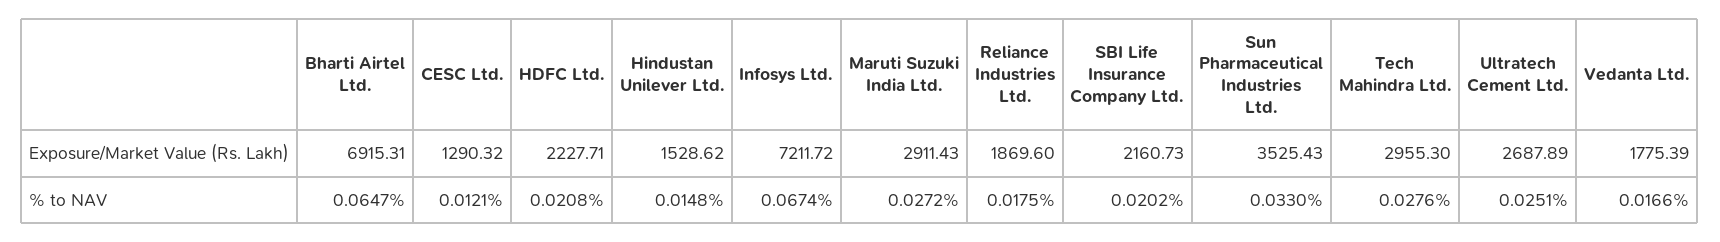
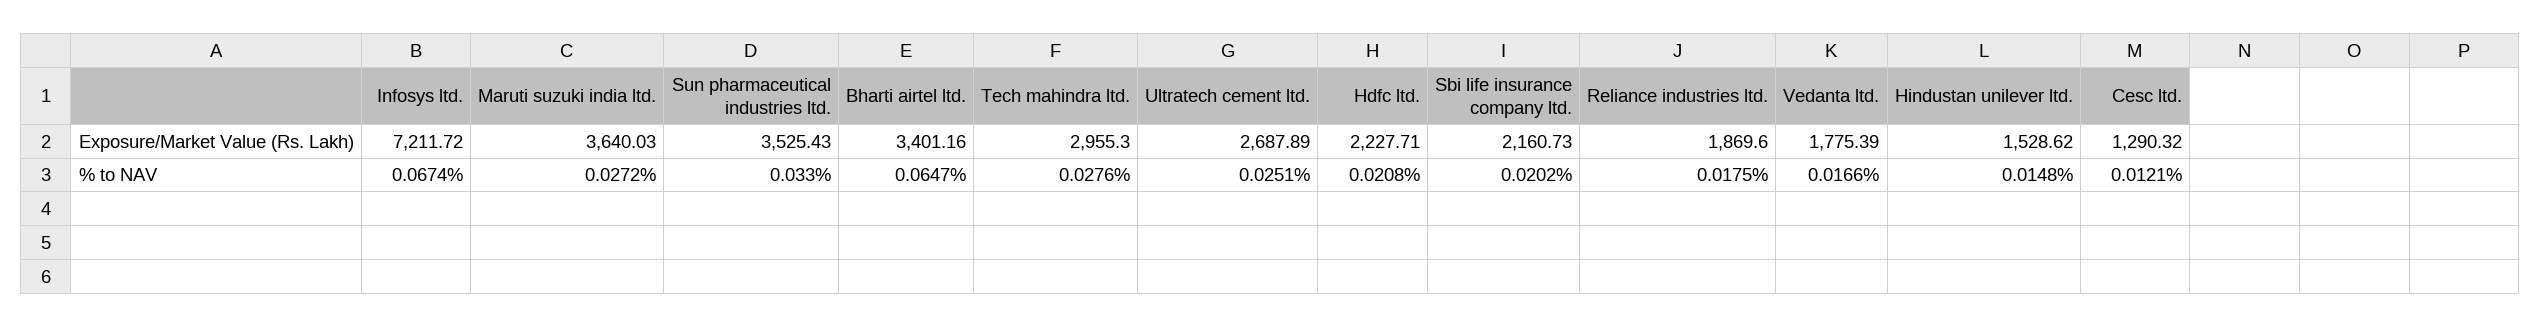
Bharti Airtel Ltd., Exposure/Market Value (Rs. Lakh): 6915.31 -> 3401.16
Maruti Suzuki India Ltd., Exposure/Market Value (Rs. Lakh): 2911.43 -> 3640.03

